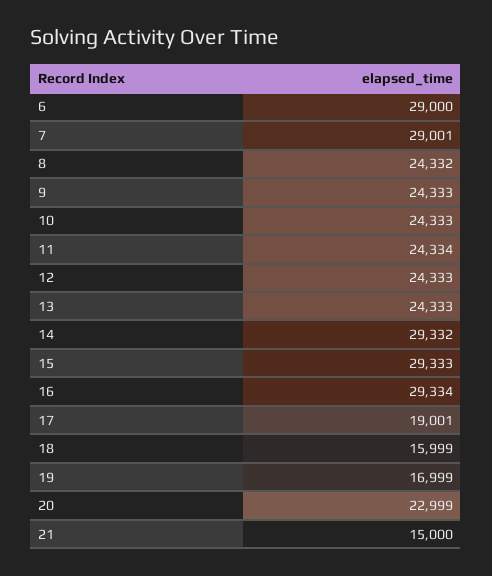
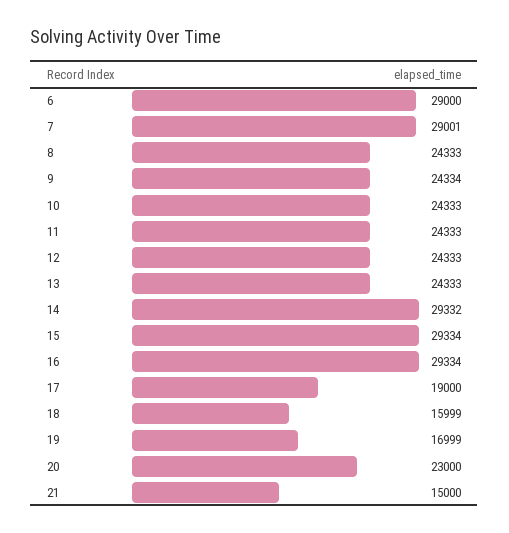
8: 24332 -> 24333
9: 24333 -> 24334
11: 24334 -> 24333
15: 29333 -> 29334
17: 19001 -> 19000
20: 22999 -> 23000

